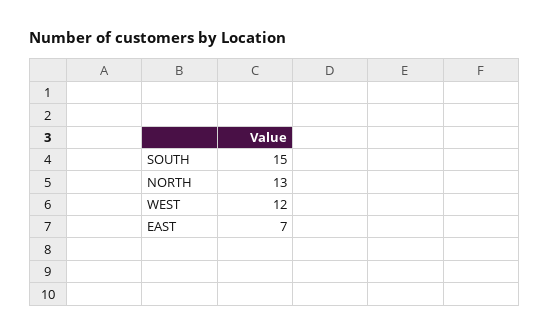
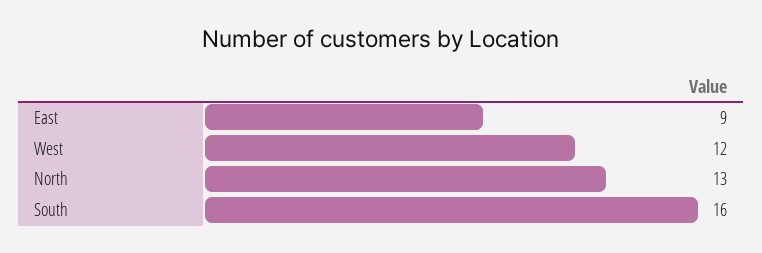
SOUTH: 15 -> 16
EAST: 7 -> 9

